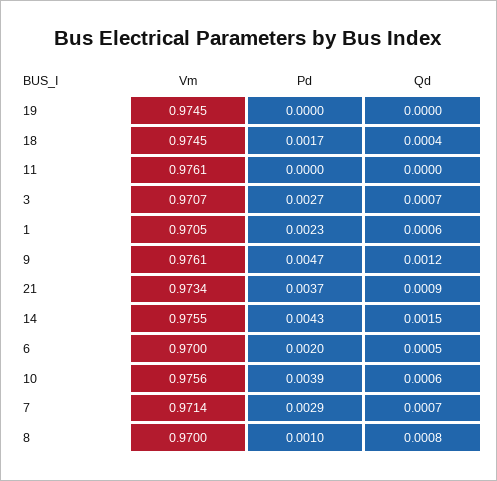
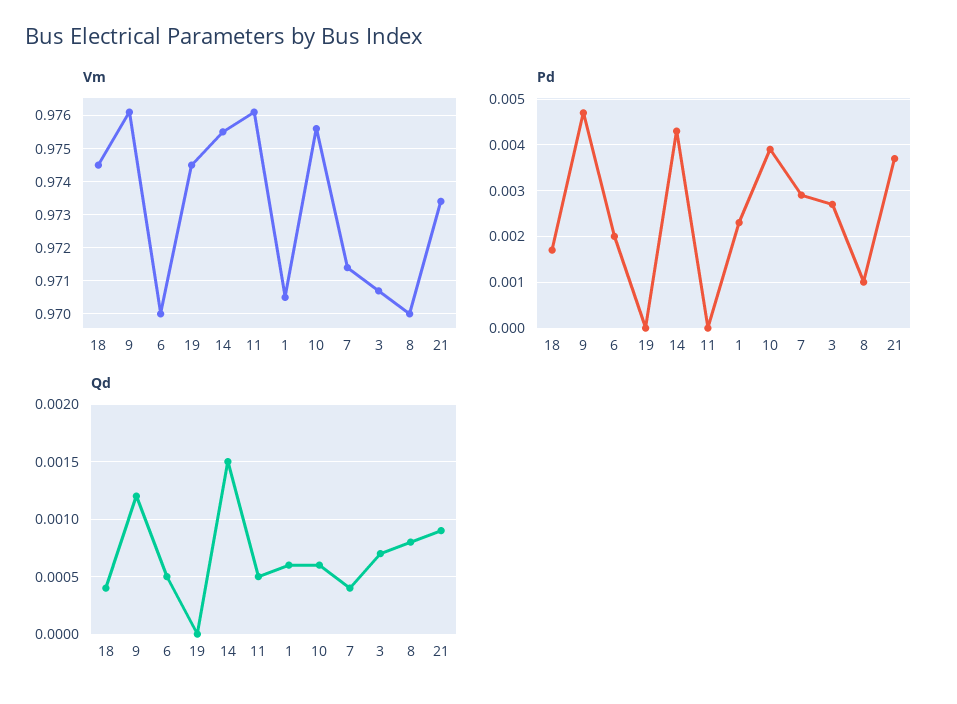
Qd, 11: 0 -> 0.0005
Qd, 7: 0.0007 -> 0.0004

